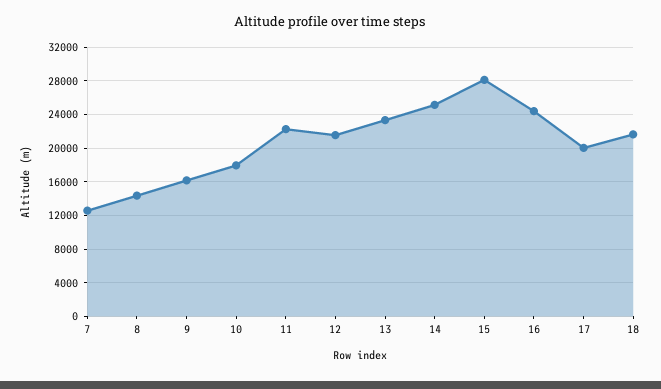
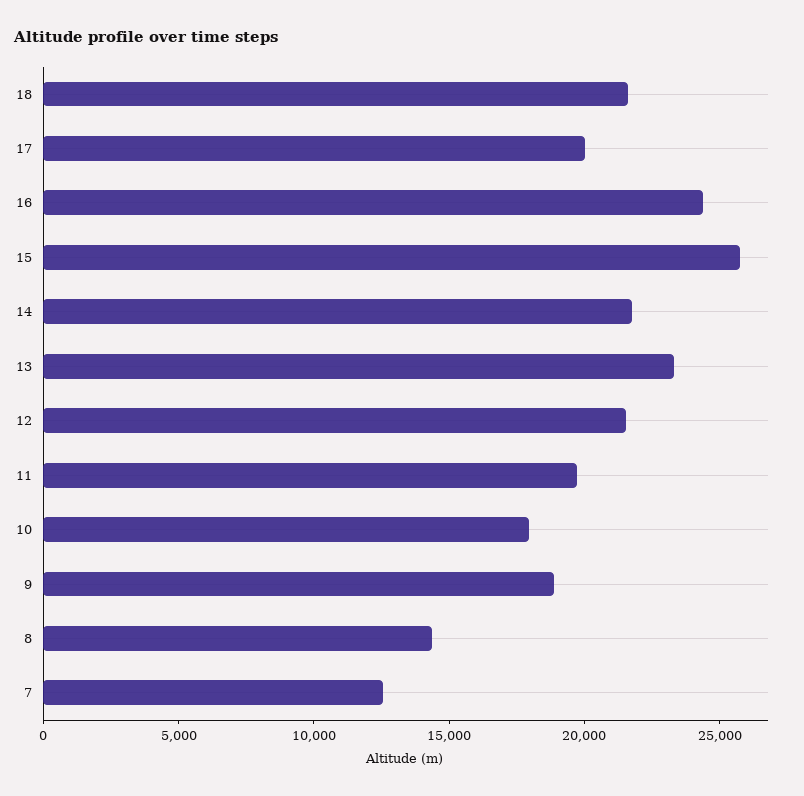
9: 16000 -> 19000
11: 22000 -> 20000
14: 25000 -> 22000
15: 28000 -> 26000

